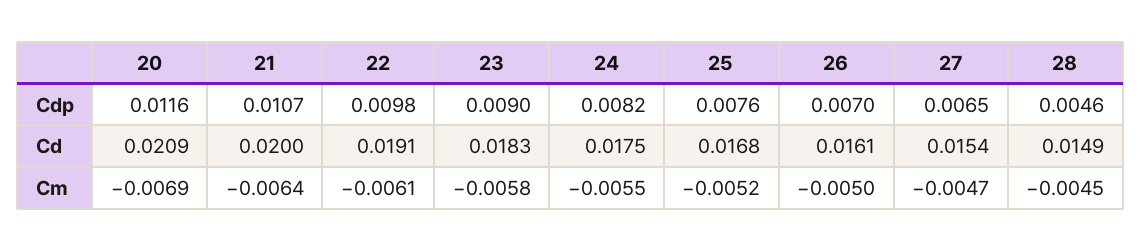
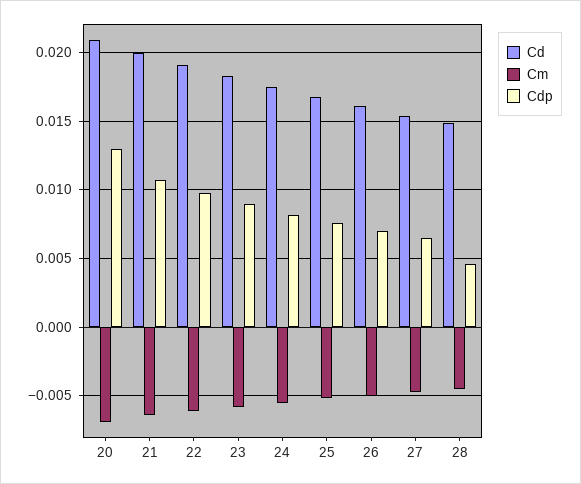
Cdp, 20: 0.0116 -> 0.013

